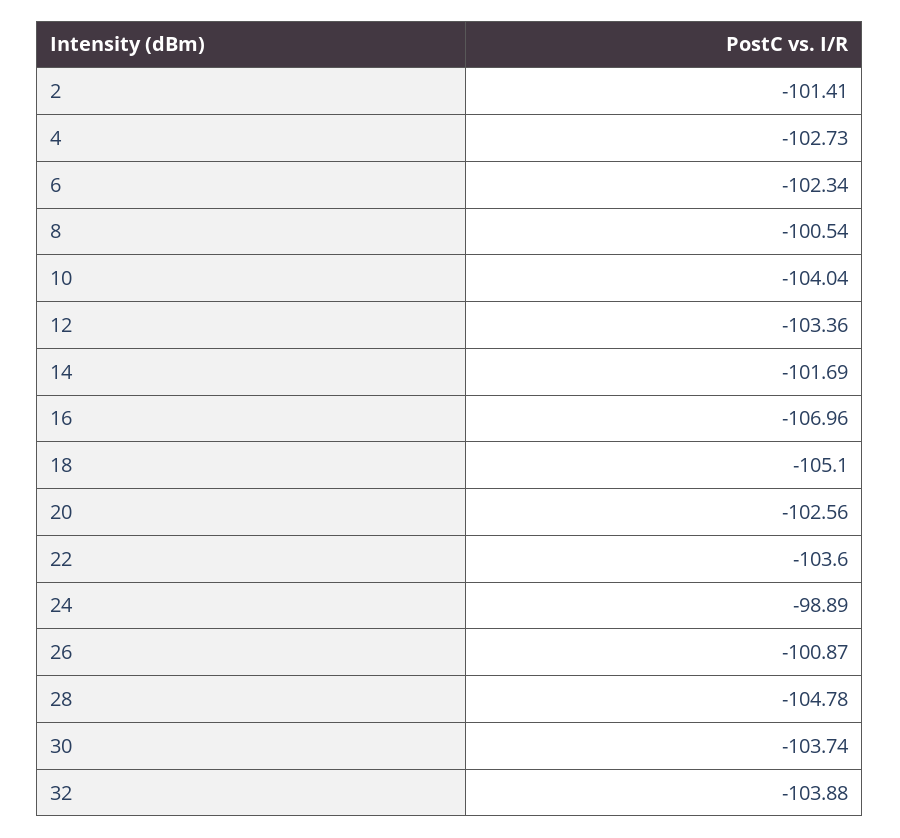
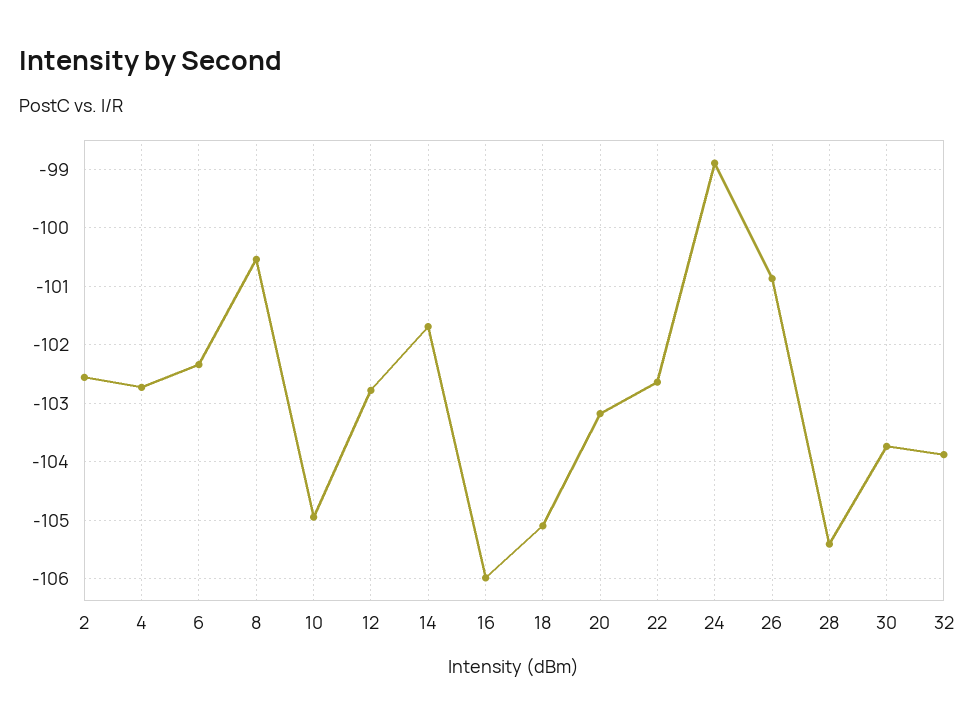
2: -101.41 -> -102.6
10: -104.04 -> -105
12: -103.36 -> -102.8
16: -106.96 -> -106
20: -102.56 -> -103.2
22: -103.6 -> -102.6
28: -104.78 -> -105.4

